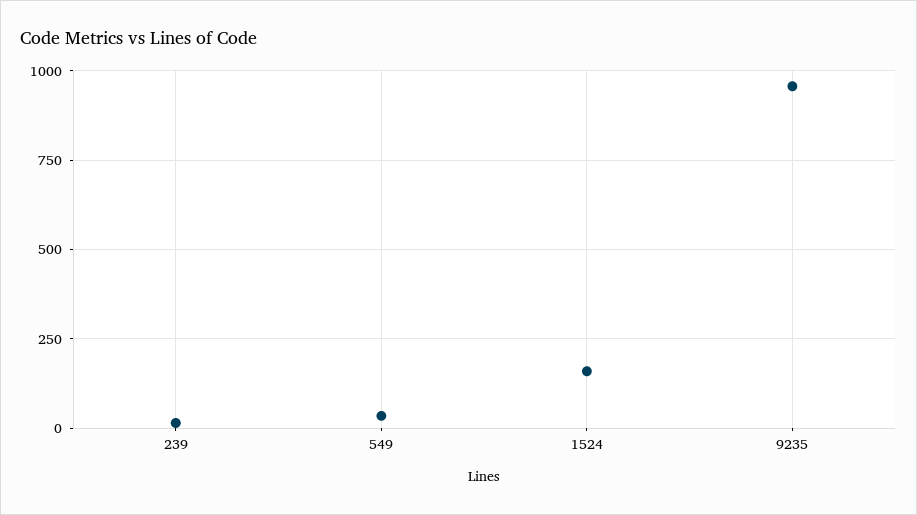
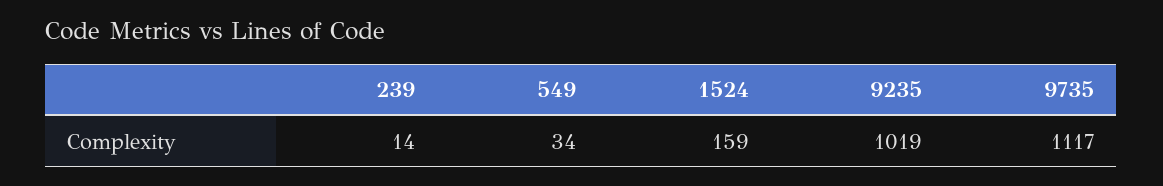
9235: 950 -> 1019
9735: none -> 1117

